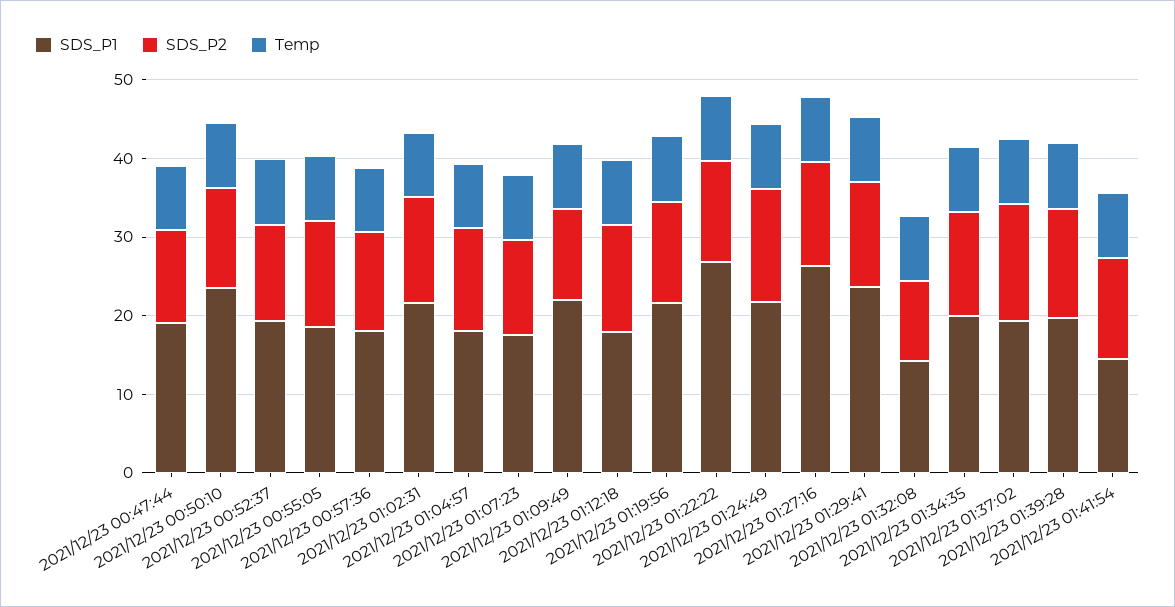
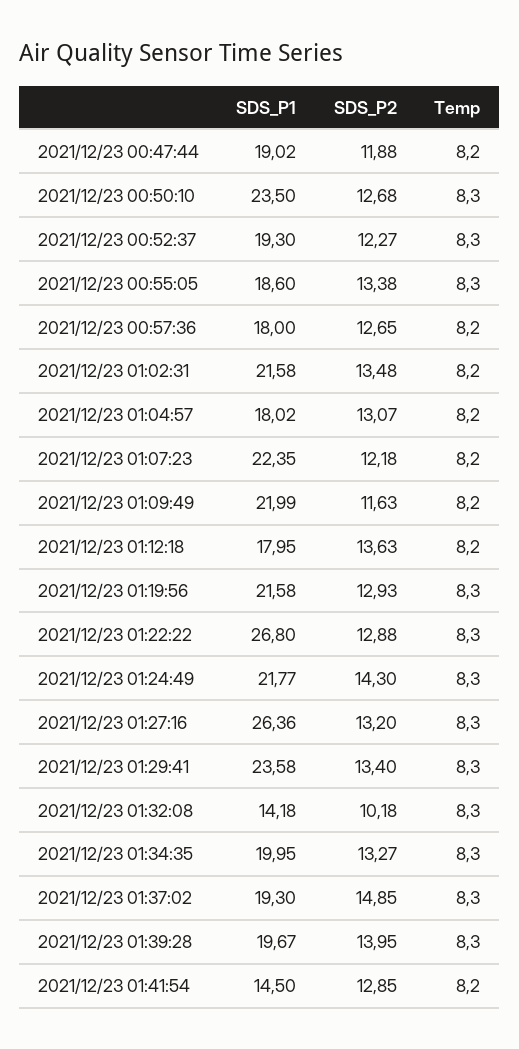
SDS_P1, 2021/12/23 01:07:23: 18 -> 22.35

